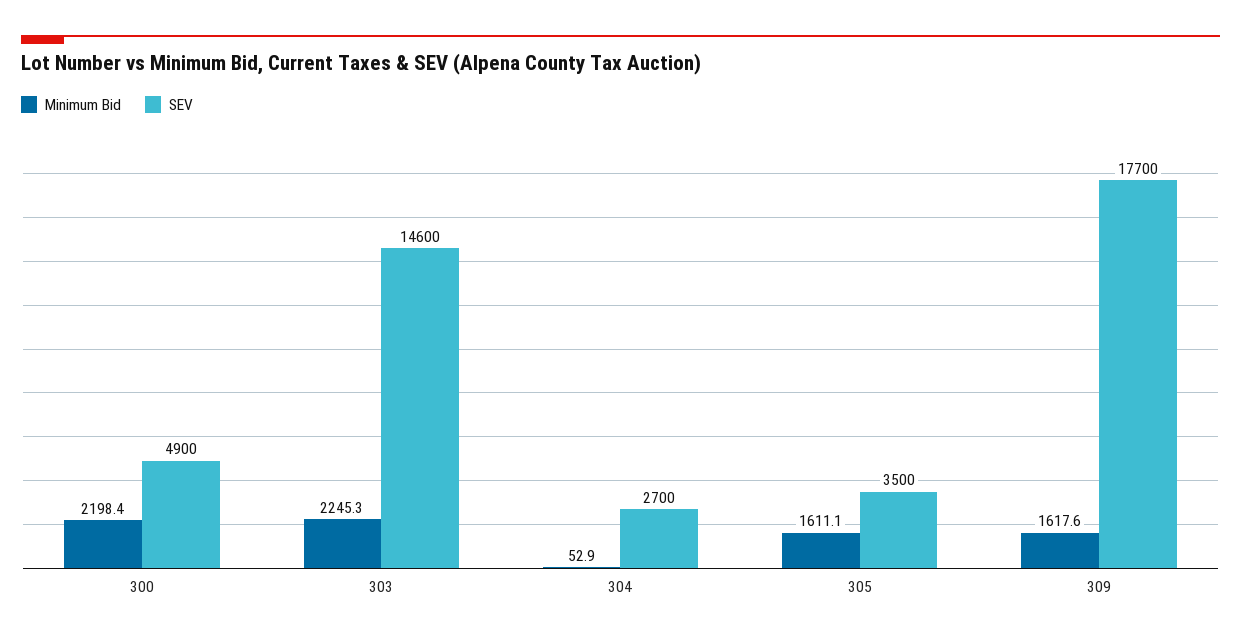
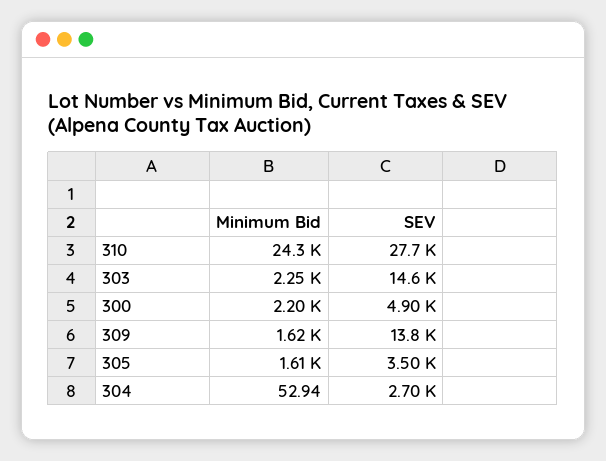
SEV, 309: 17700 -> 13800
Minimum Bid, 310: none -> 24300
SEV, 310: none -> 27700

